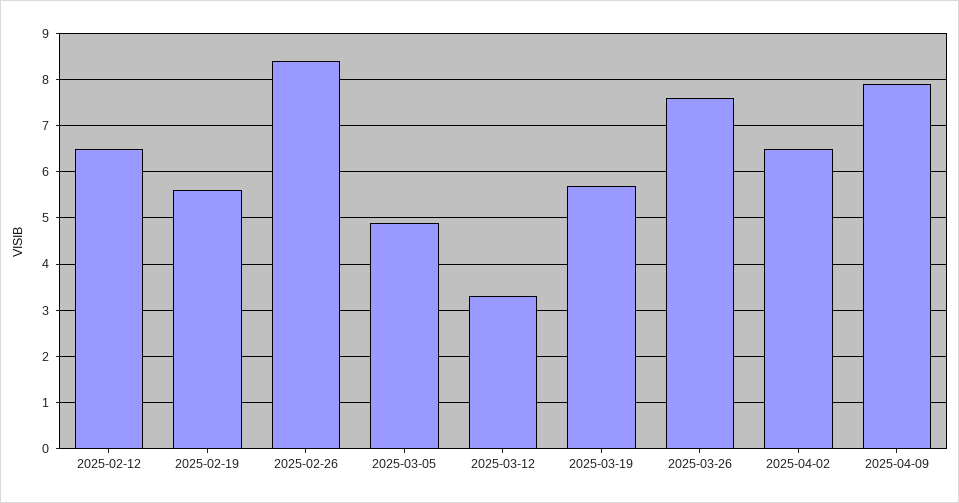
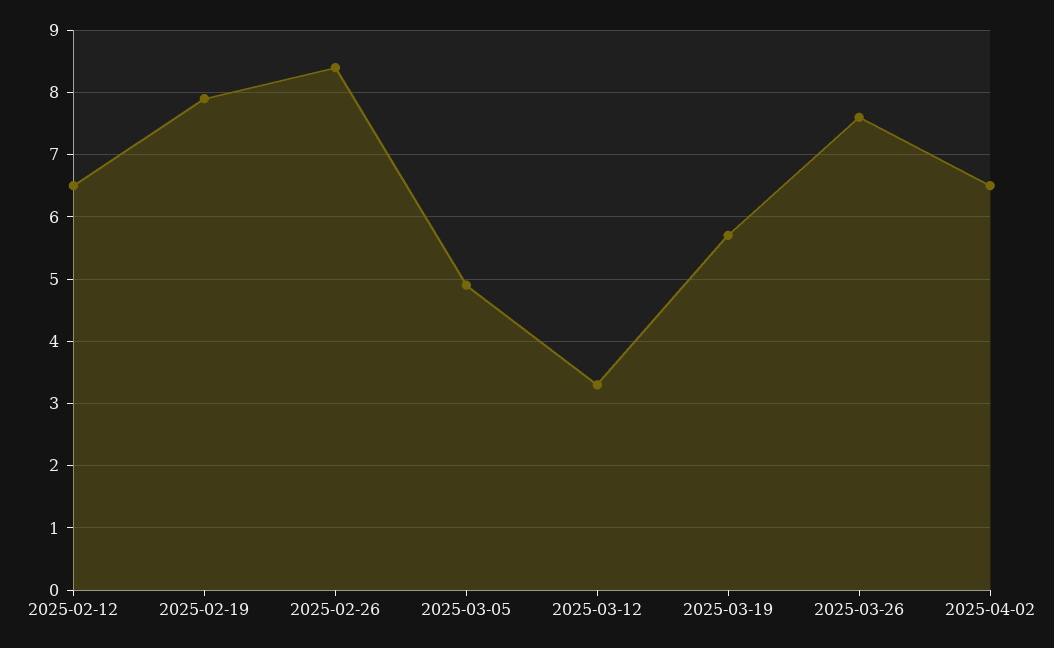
2025-02-19: 5.5 -> 7.9
2025-04-09: 8 -> none

